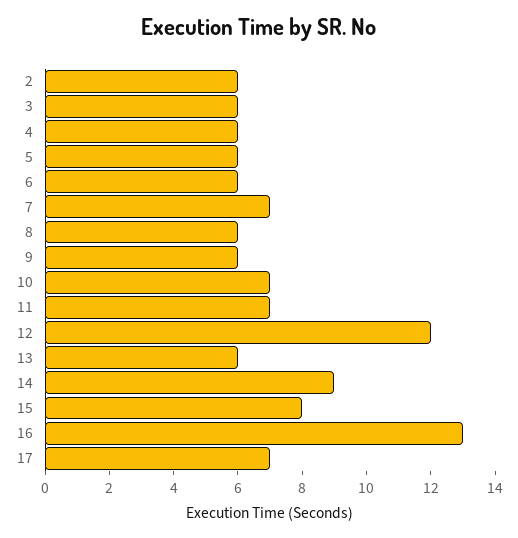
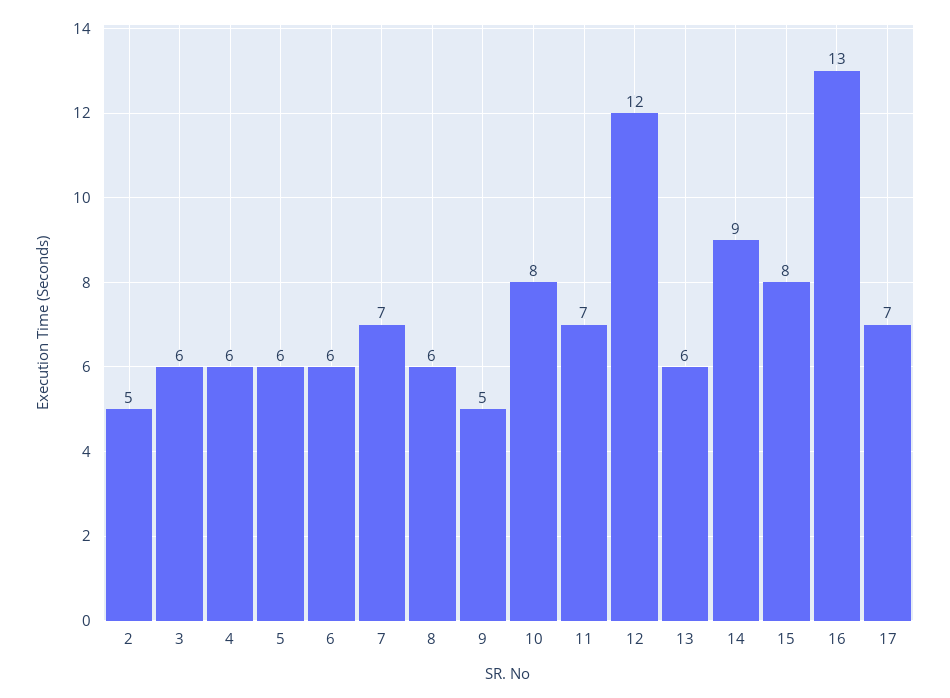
2: 6 -> 5
9: 6 -> 5
10: 7 -> 8

